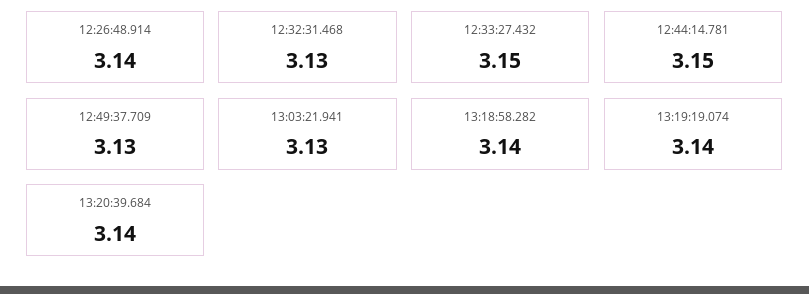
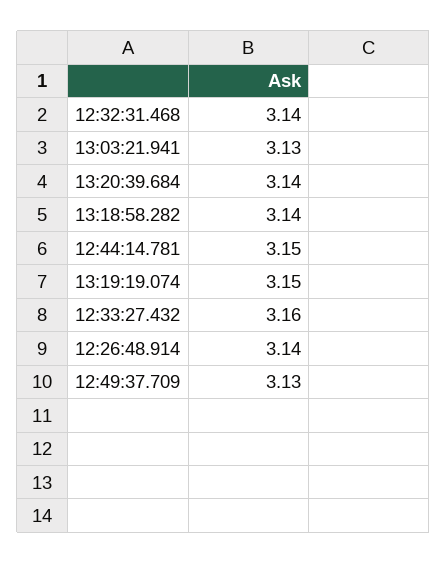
12:32:31.468: 3.13 -> 3.14
12:33:27.432: 3.15 -> 3.16
13:19:19.074: 3.14 -> 3.15

